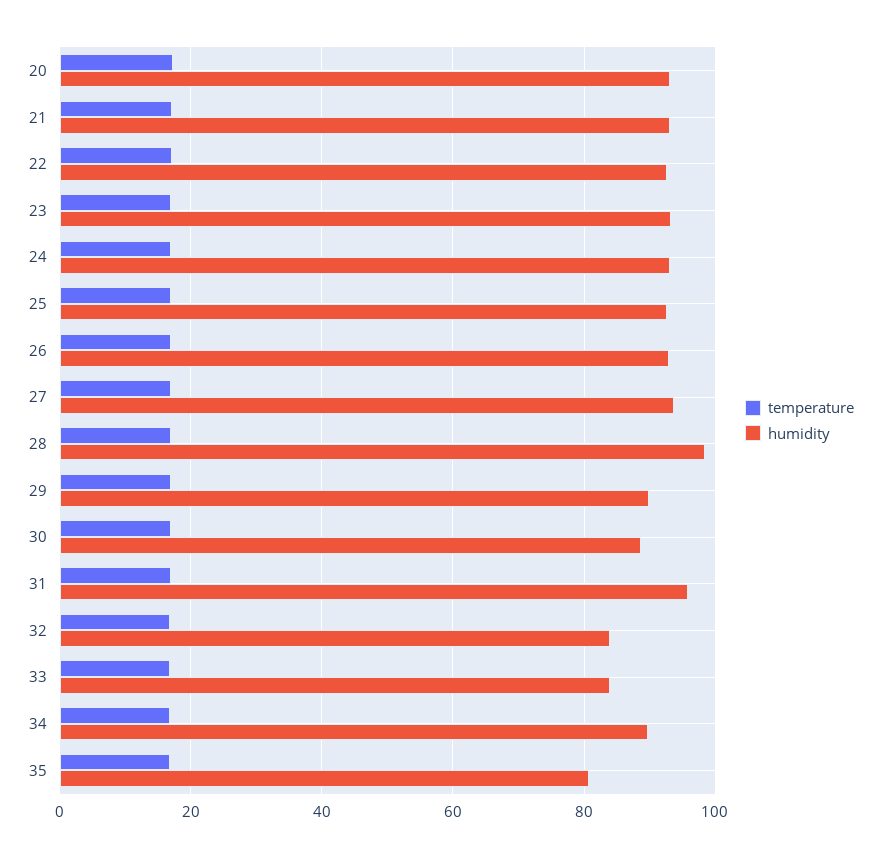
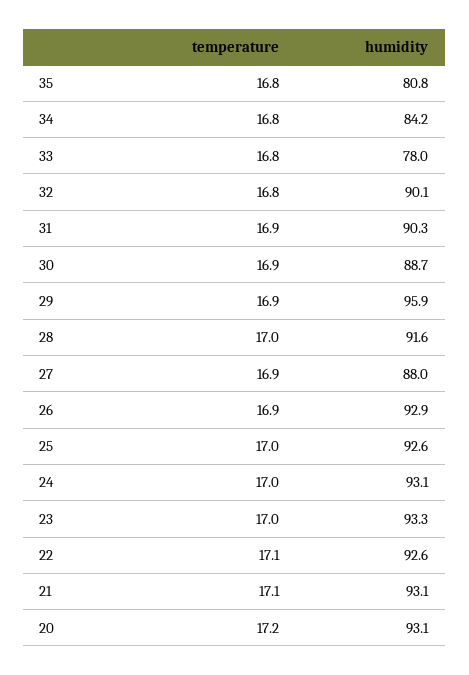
humidity, 27: 94 -> 88
humidity, 28: 98 -> 91.6
humidity, 29: 90 -> 95.9
humidity, 31: 96 -> 90.3
humidity, 32: 84 -> 90.1
humidity, 33: 84 -> 78
humidity, 34: 90 -> 84.2

